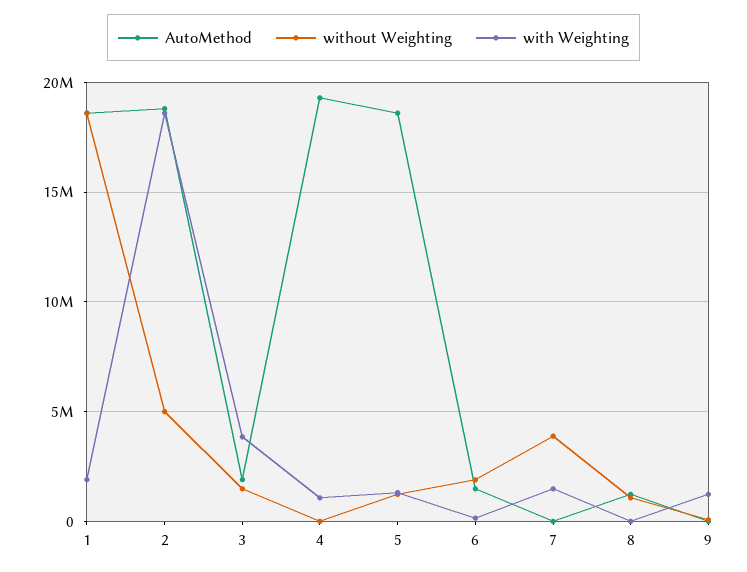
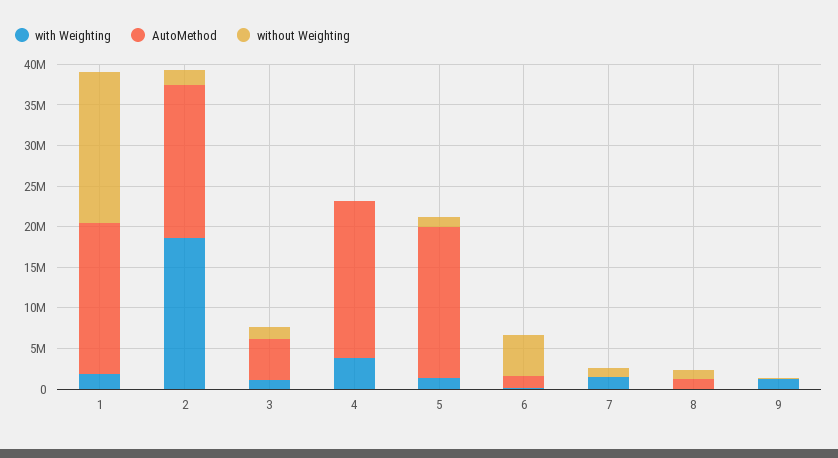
without Weighting, 2: 5000000 -> 2000000
AutoMethod, 3: 2000000 -> 5000000
with Weighting, 3: 4000000 -> 1000000
with Weighting, 4: 1000000 -> 4000000
without Weighting, 6: 2000000 -> 5000000
without Weighting, 7: 4000000 -> 1000000

